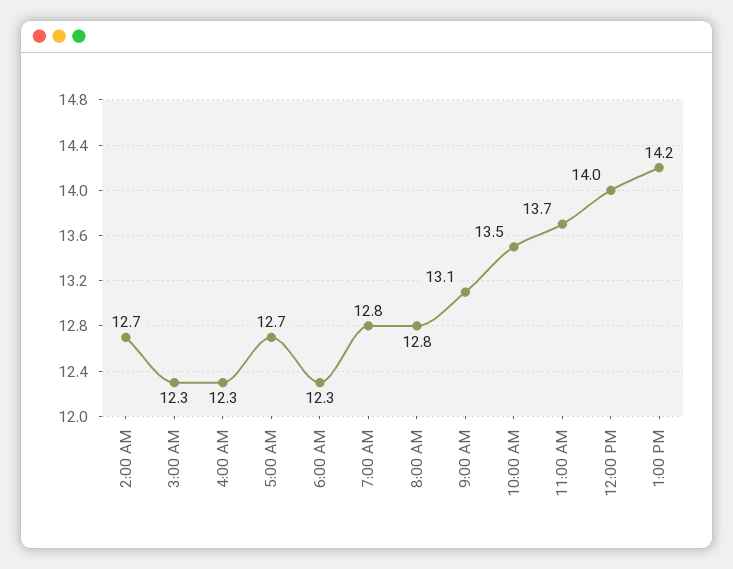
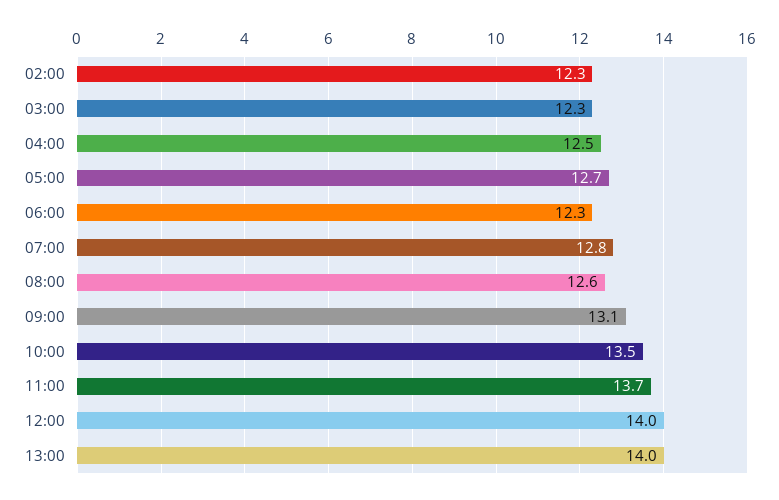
2:00 AM: 12.7 -> 12.3
4:00 AM: 12.3 -> 12.5
8:00 AM: 12.8 -> 12.6
1:00 PM: 14.2 -> 14

